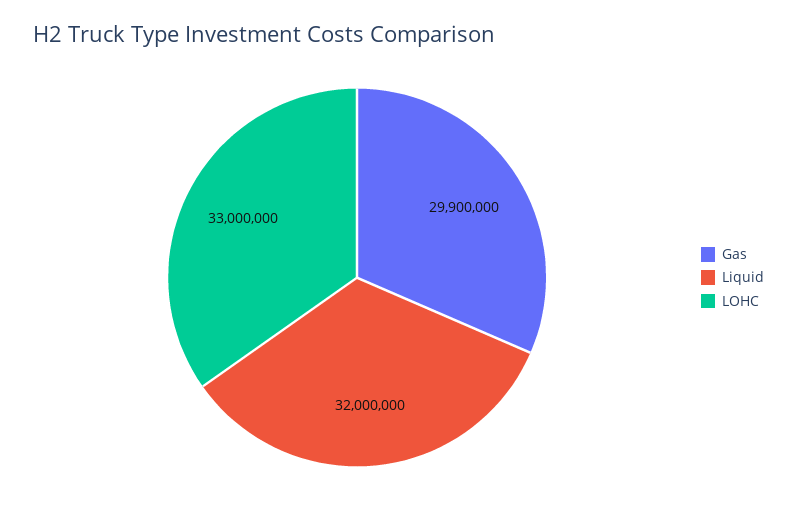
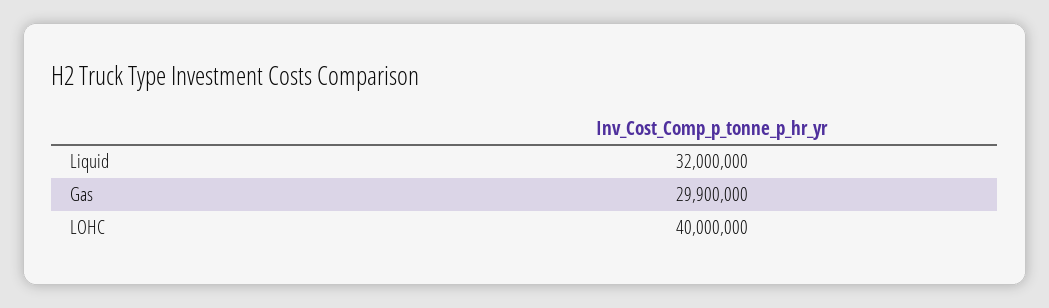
LOHC: 33000000 -> 40000000

